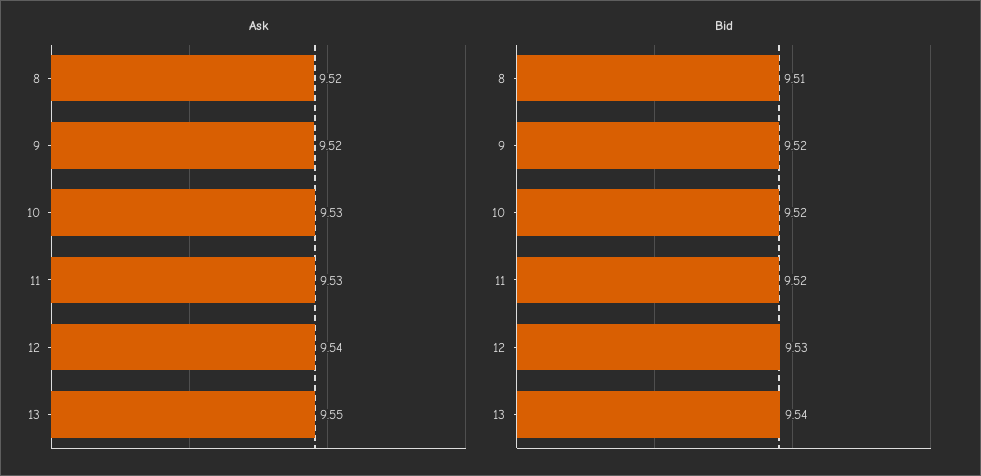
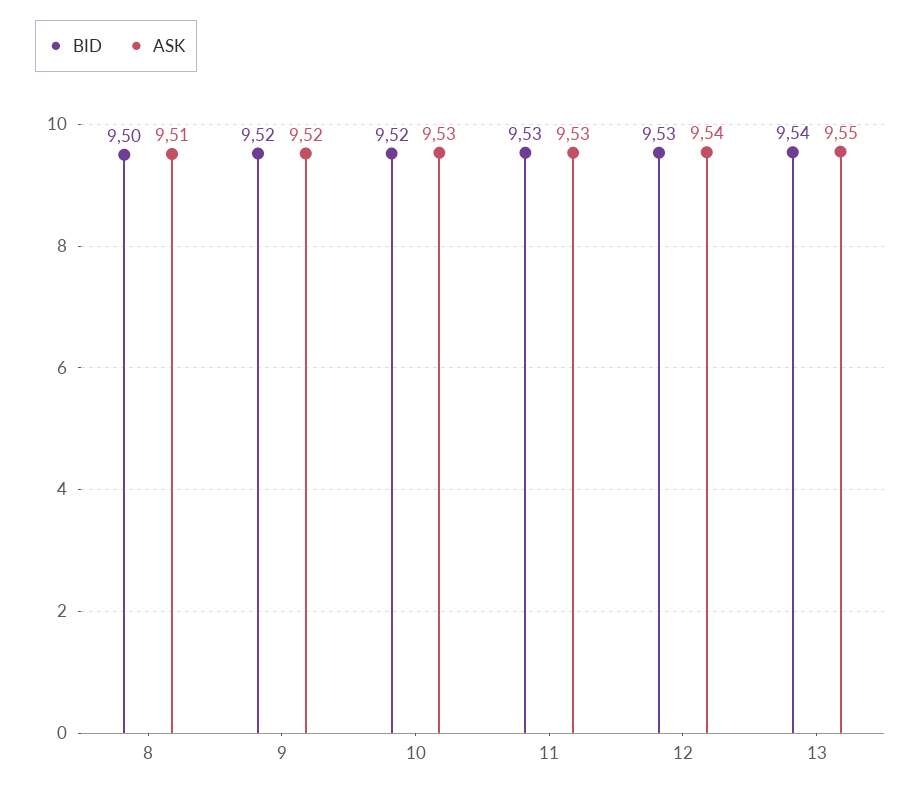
Ask, 8: 9.52 -> 9.51
Bid, 8: 9.51 -> 9.5
Bid, 11: 9.52 -> 9.53

